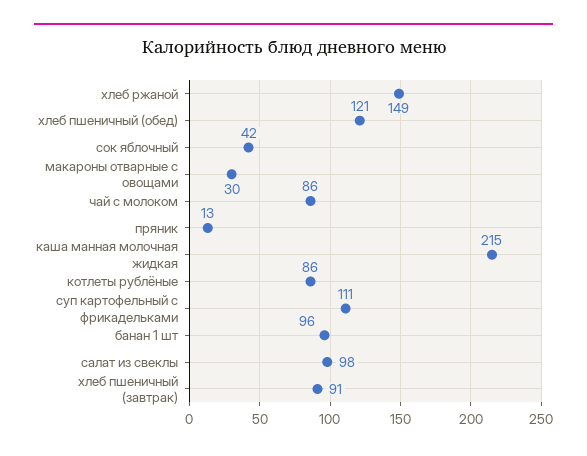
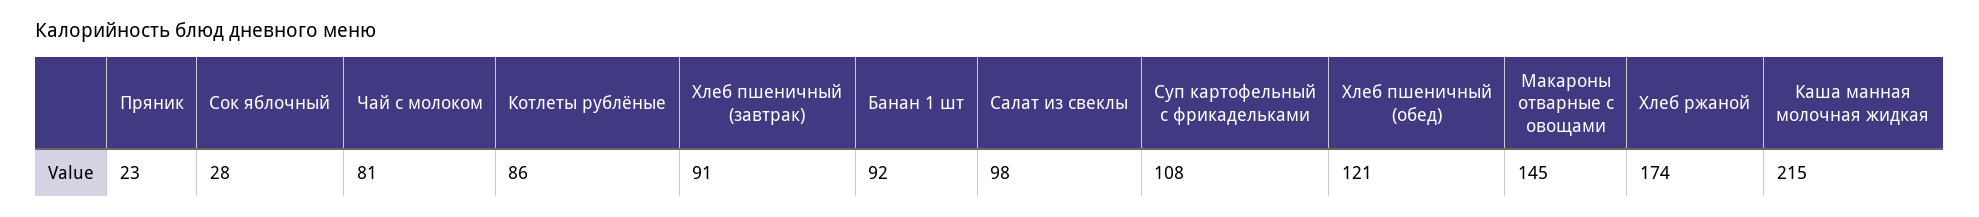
хлеб ржаной: 149 -> 174
сок яблочный: 42 -> 28
макароны отварные с овощами: 30 -> 145
чай с молоком: 86 -> 81
пряник: 13 -> 23
суп картофельный с фрикадельками: 111 -> 108
банан 1 шт: 96 -> 92

